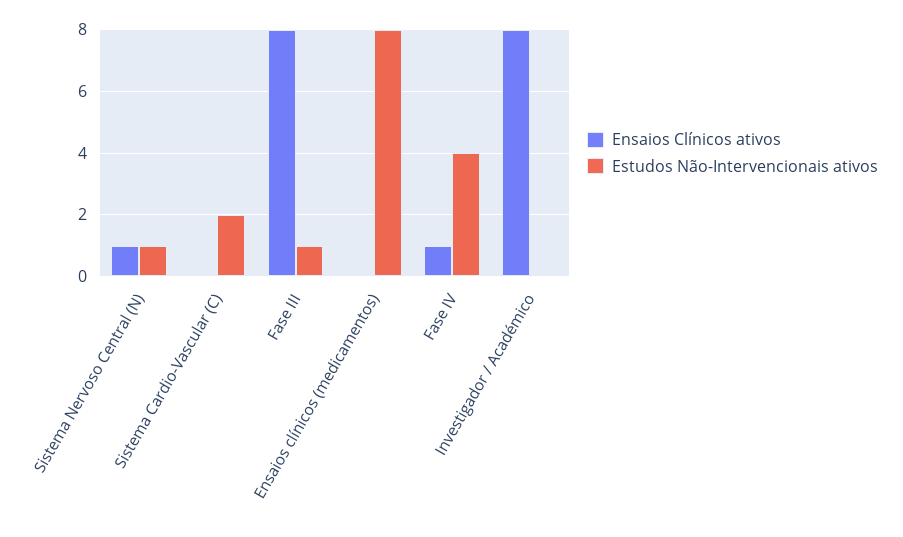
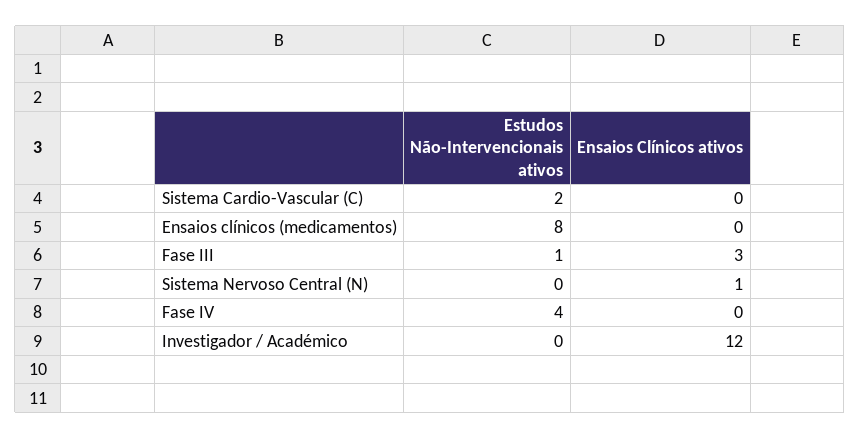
Estudos Não-Intervencionais ativos, Sistema Nervoso Central (N): 1 -> 0
Ensaios Clínicos ativos, Fase III: 8 -> 3
Ensaios Clínicos ativos, Fase IV: 1 -> 0
Ensaios Clínicos ativos, Investigador / Académico: 8 -> 12

